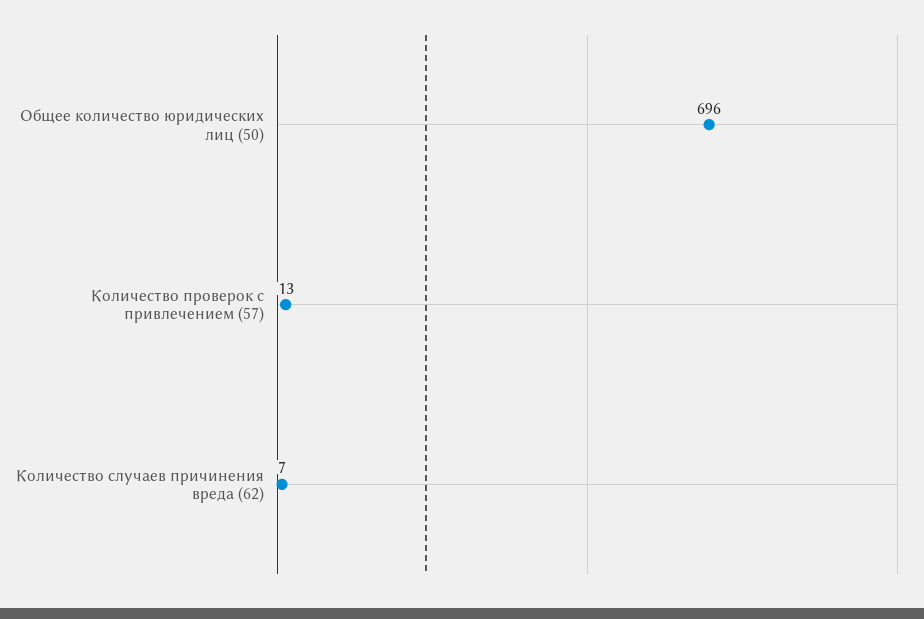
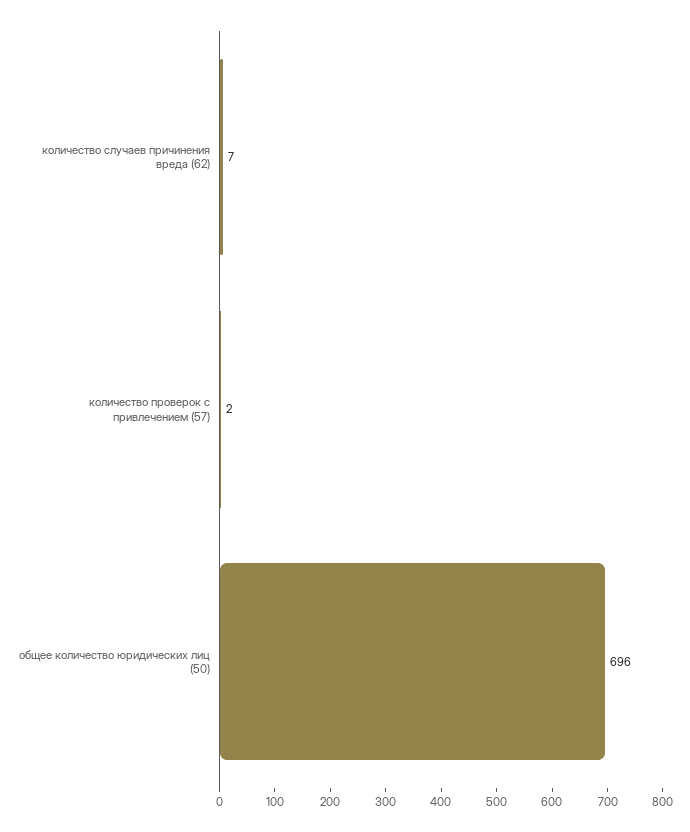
Количество проверок с привлечением (57): 13 -> 2

